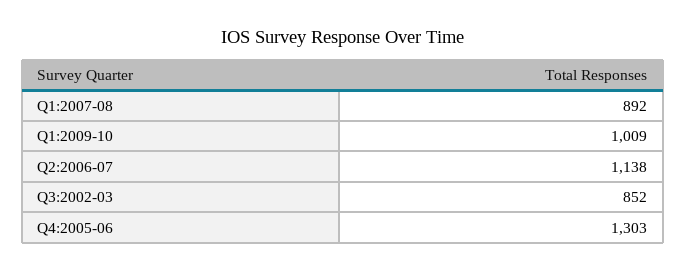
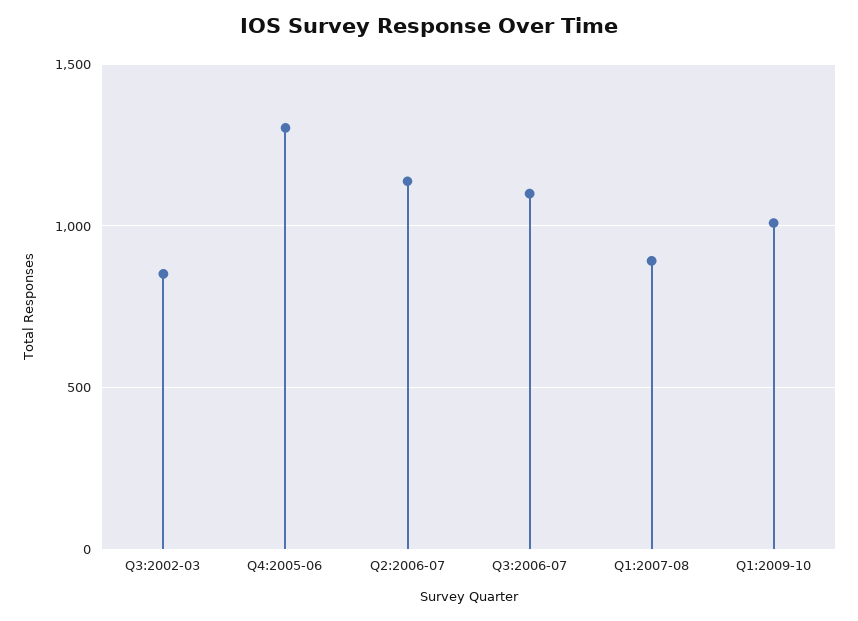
Q3:2006-07: none -> 1100

